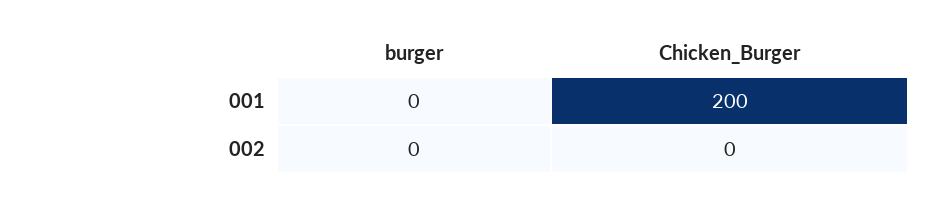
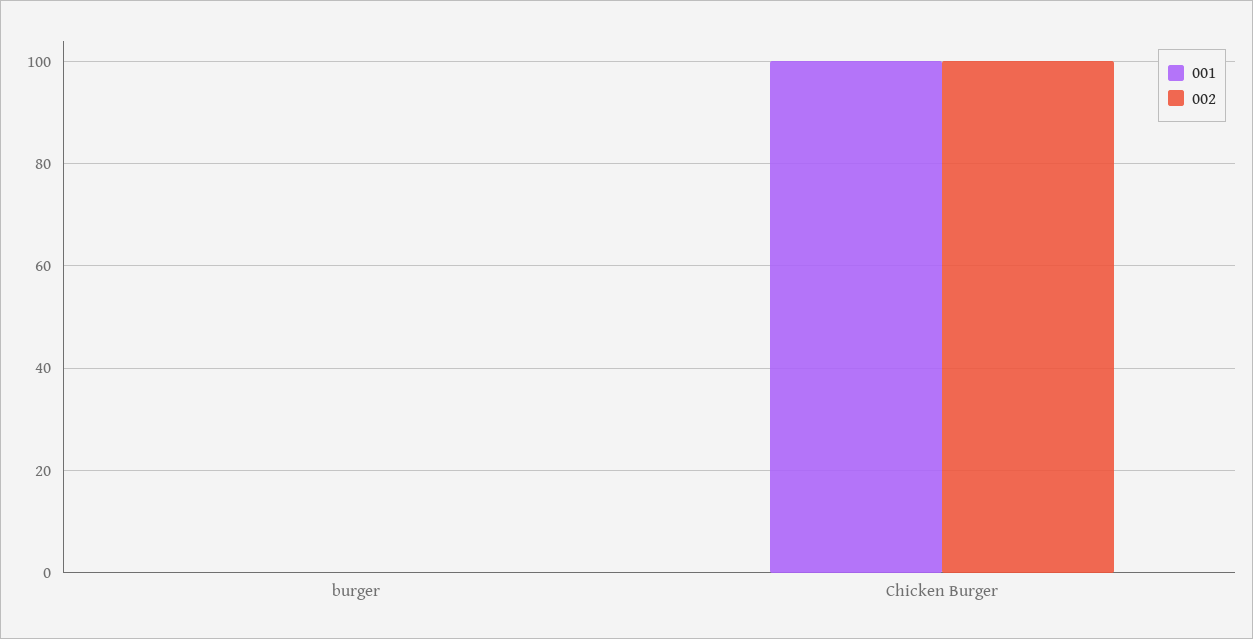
001, Chicken_Burger: 200 -> 100
002, Chicken_Burger: 0 -> 100

